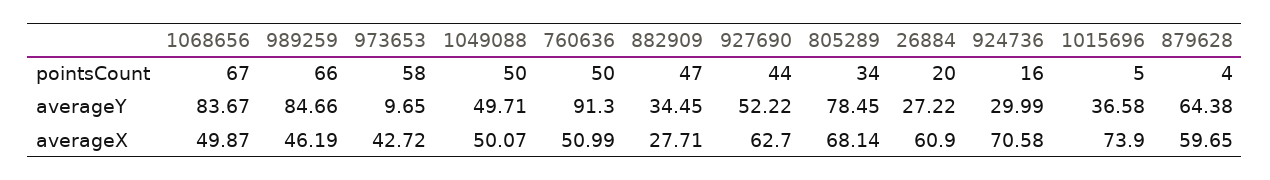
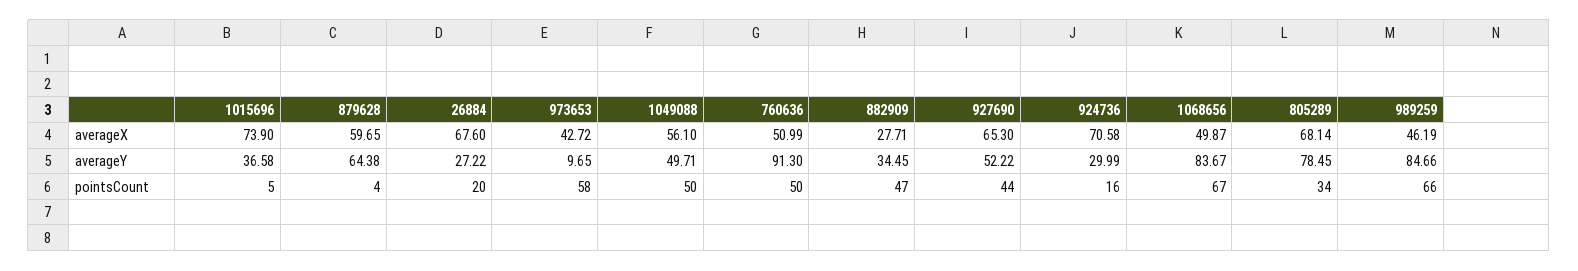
1049088, averageX: 50.07 -> 56.1
927690, averageX: 62.7 -> 65.3
26884, averageX: 60.9 -> 67.6

